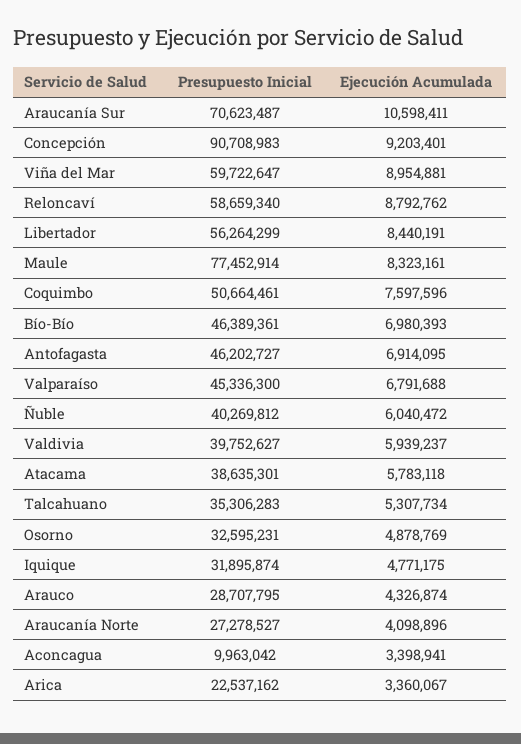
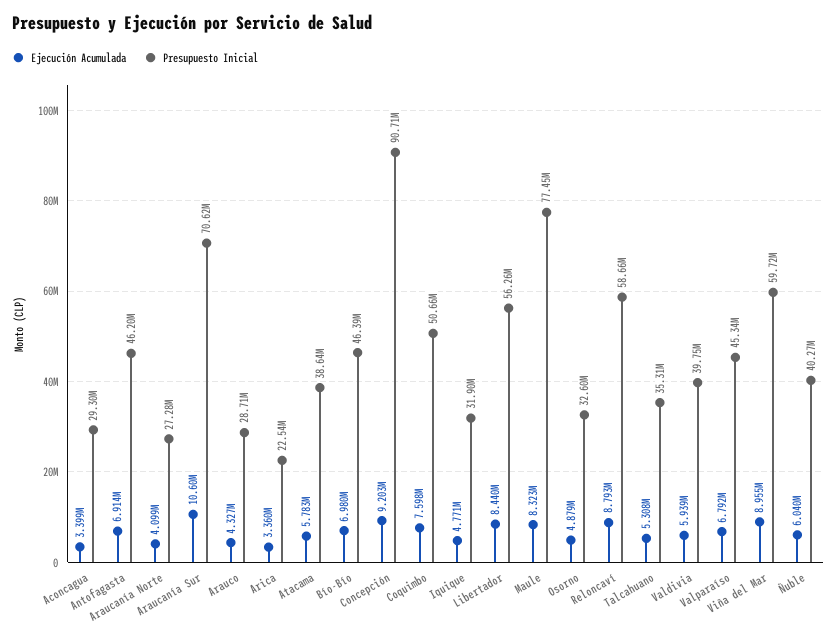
Presupuesto Inicial, Aconcagua: 9963042 -> 29300000

